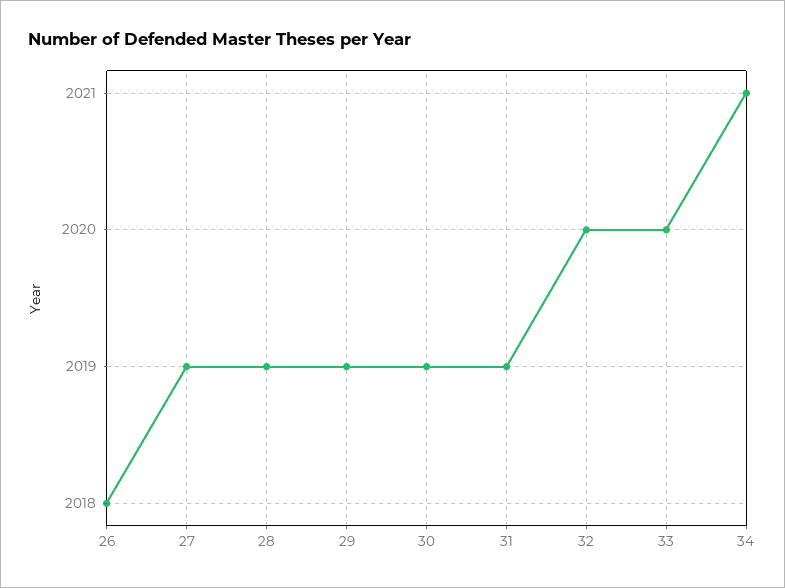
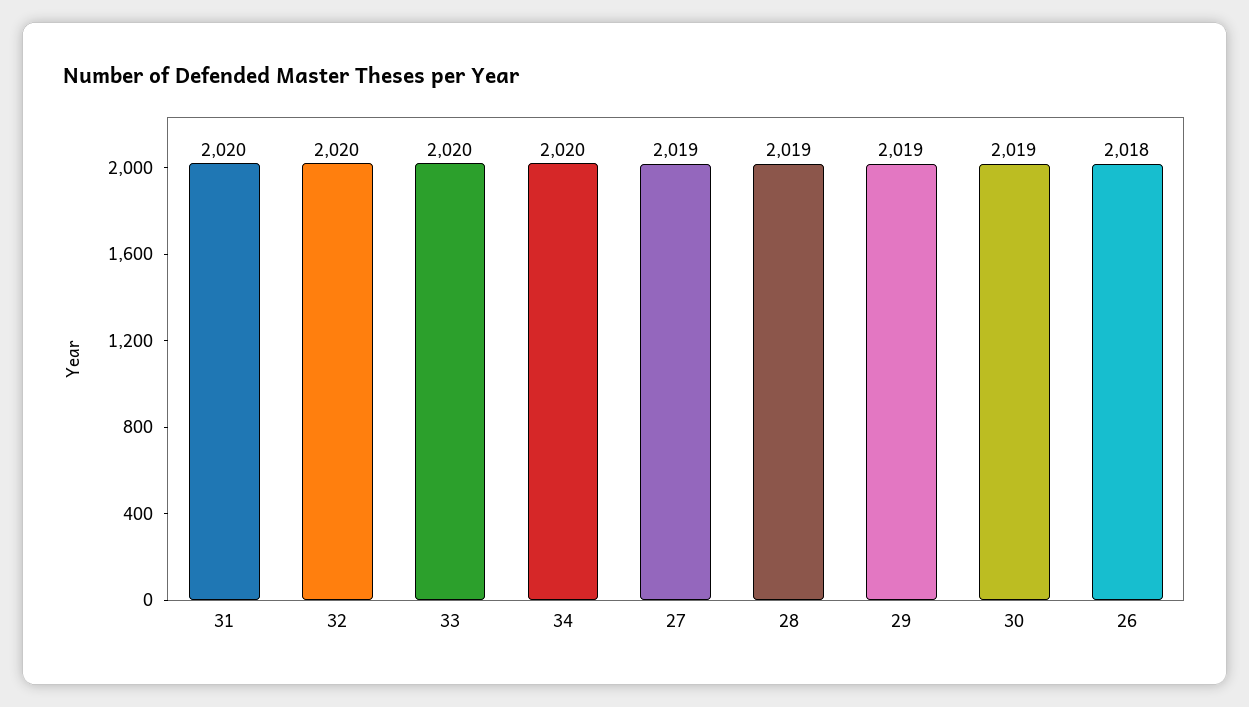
31: 2019 -> 2020
34: 2021 -> 2020

